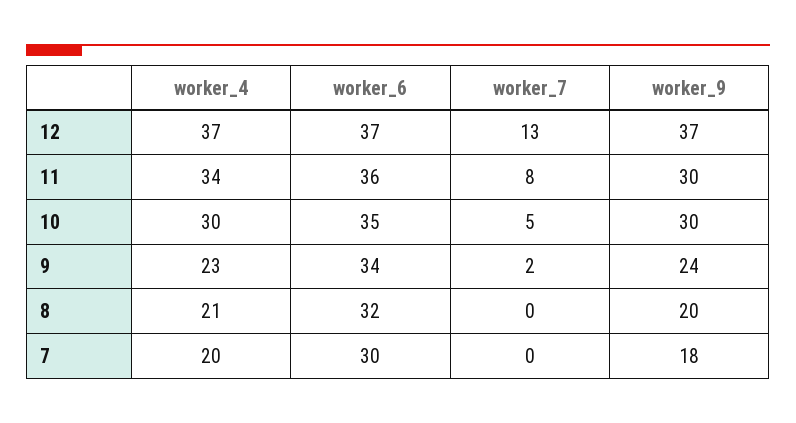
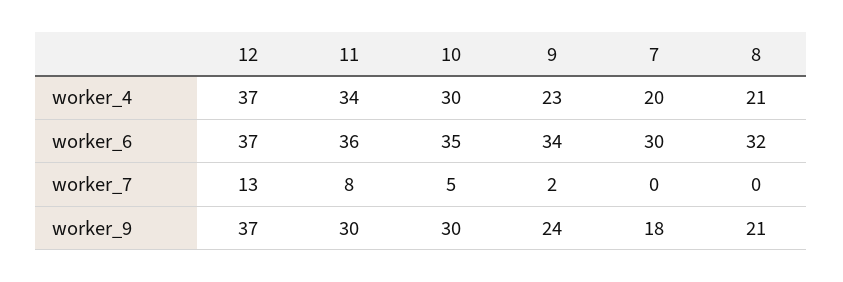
worker_9, 8: 20 -> 21

